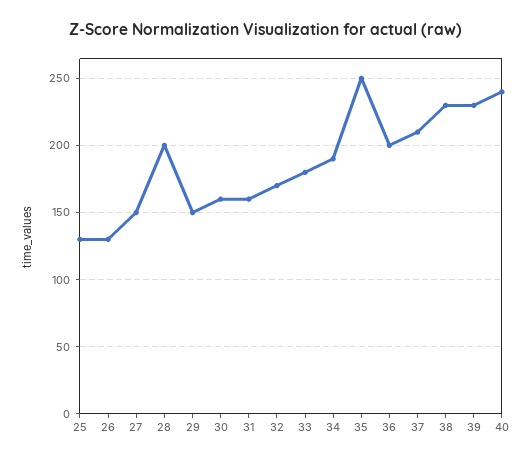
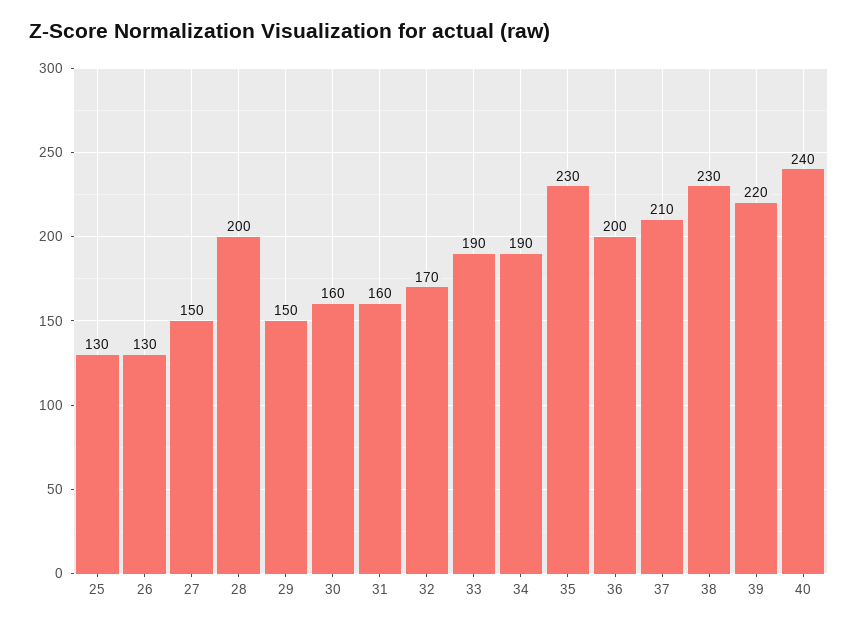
33: 180 -> 190
35: 250 -> 230
39: 230 -> 220

